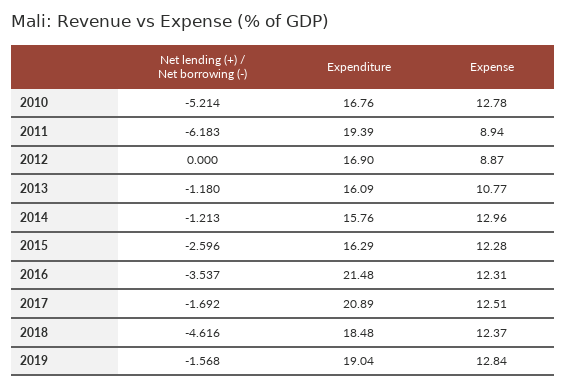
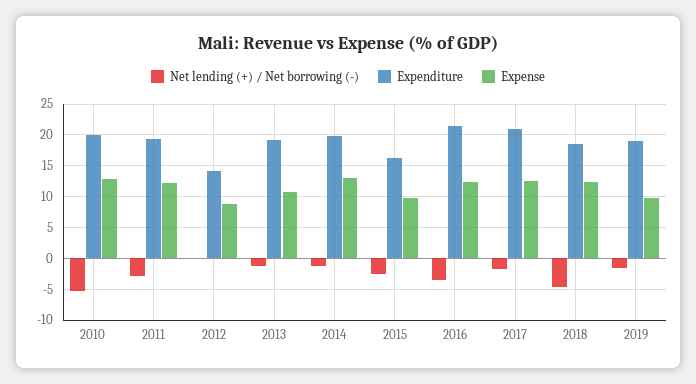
Expenditure, 2010: 16.76 -> 20
Net lending (+) / Net borrowing (-), 2011: -6.183 -> -3
Expense, 2011: 8.94 -> 12
Expenditure, 2012: 16.9 -> 14
Expenditure, 2013: 16.09 -> 19
Expenditure, 2014: 15.76 -> 20
Expense, 2015: 12.28 -> 10
Expense, 2019: 12.84 -> 10

